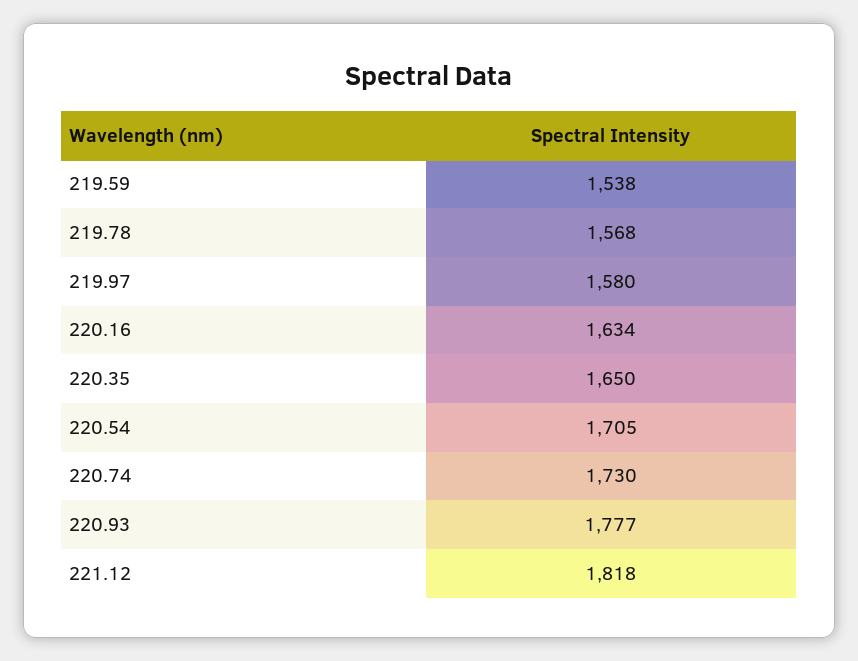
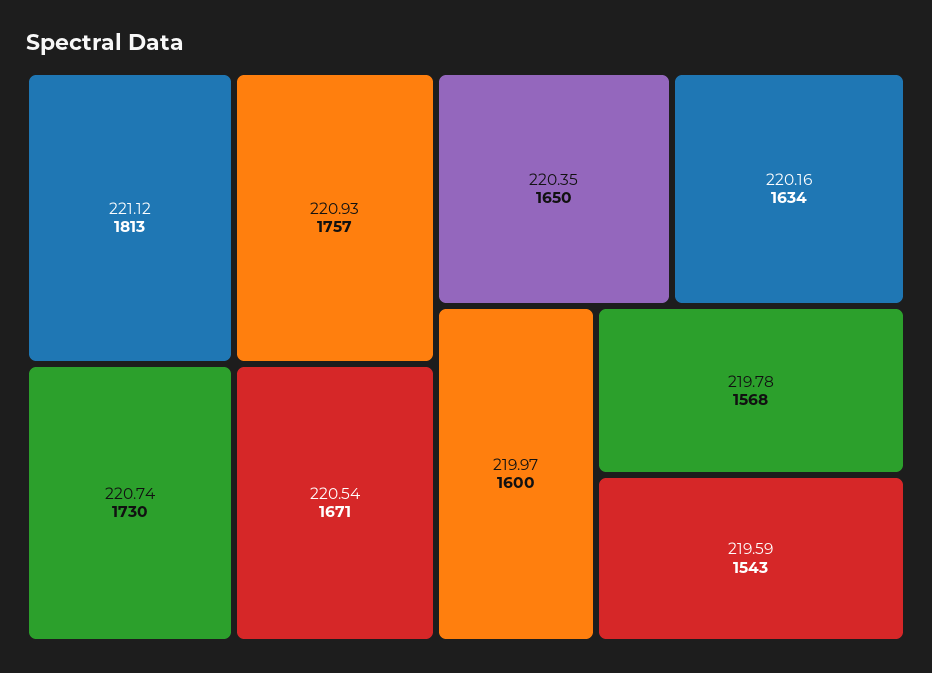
219.59: 1538 -> 1543
219.97: 1580 -> 1600
220.54: 1705 -> 1671
220.93: 1777 -> 1757
221.12: 1818 -> 1813

